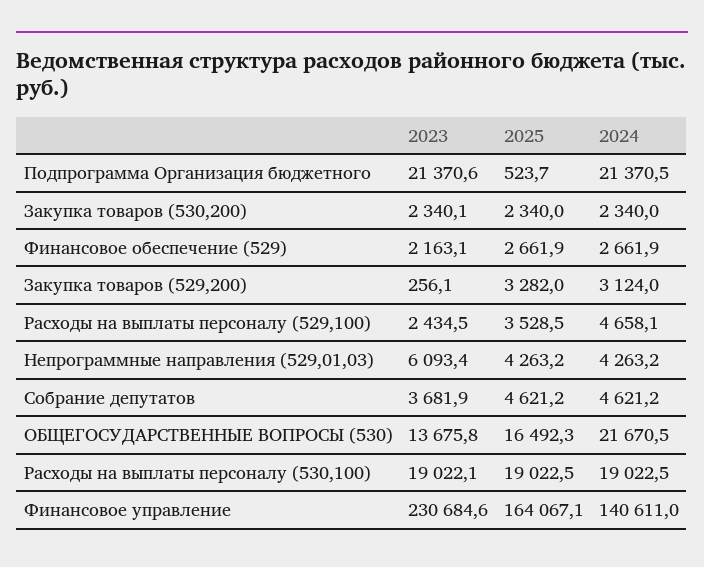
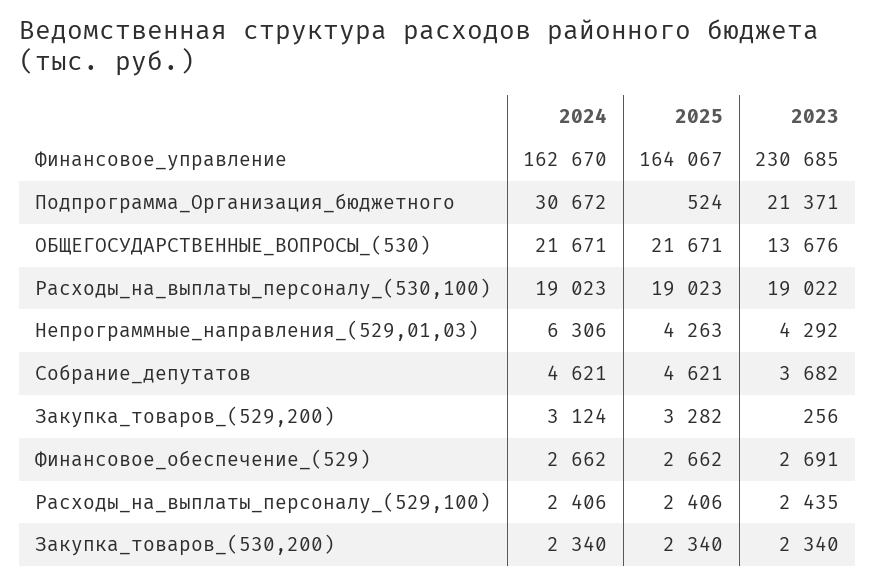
2024, Подпрограмма Организация бюджетного: 21370.5 -> 30672
2023, Финансовое обеспечение (529): 2163.1 -> 2691
2025, Расходы на выплаты персоналу (529,100): 3528.5 -> 2406
2024, Расходы на выплаты персоналу (529,100): 4658.1 -> 2406
2023, Непрограммные направления (529,01,03): 6093.4 -> 4292
2024, Непрограммные направления (529,01,03): 4263.2 -> 6306
2025, ОБЩЕГОСУДАРСТВЕННЫЕ ВОПРОСЫ (530): 16492.3 -> 21671
2024, Финансовое управление: 140611 -> 162670

